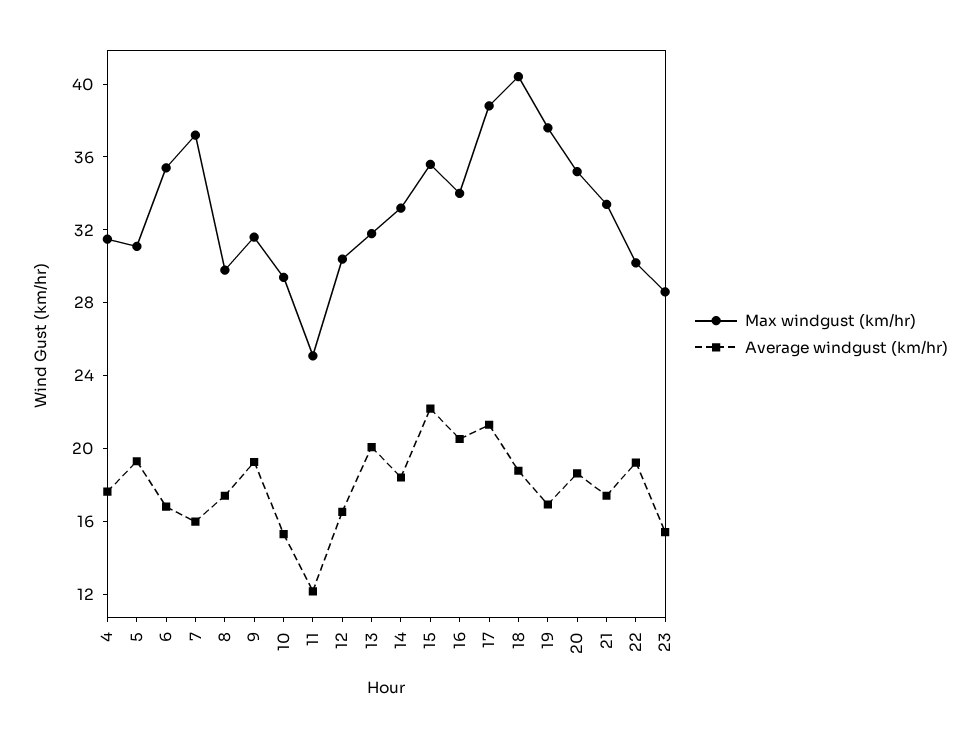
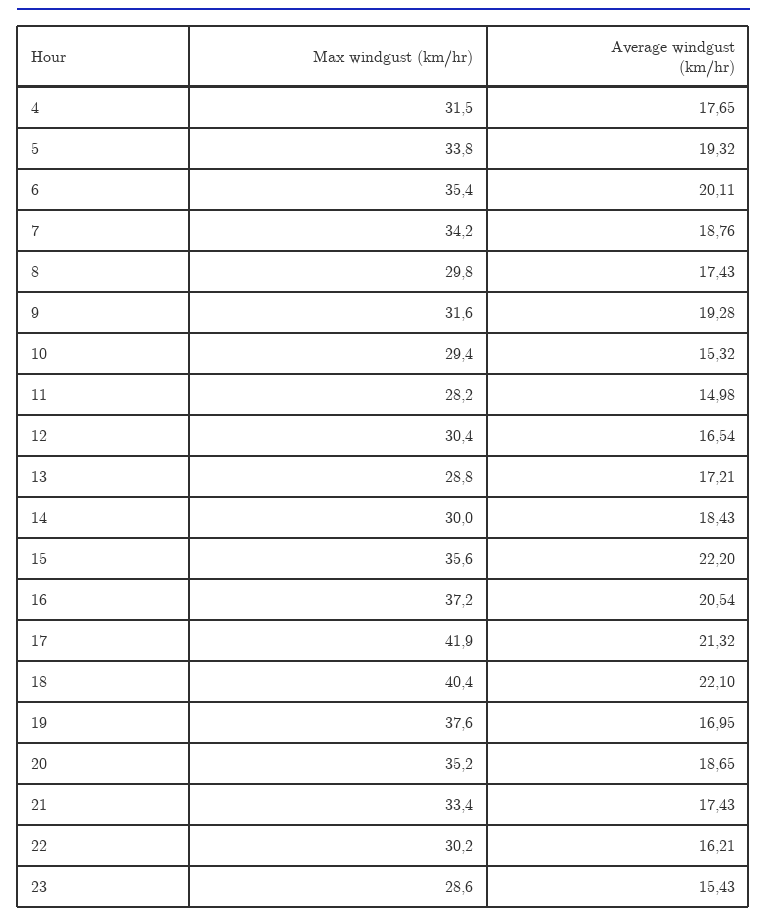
Max windgust (km/hr), 5: 31 -> 33.8
Average windgust (km/hr), 6: 17 -> 20.11
Max windgust (km/hr), 7: 37 -> 34.2
Average windgust (km/hr), 7: 16 -> 18.76
Max windgust (km/hr), 11: 25 -> 28.2
Average windgust (km/hr), 11: 12 -> 14.98
Max windgust (km/hr), 13: 32 -> 28.8
Average windgust (km/hr), 13: 20 -> 17.21
Max windgust (km/hr), 14: 33 -> 30
Max windgust (km/hr), 16: 34 -> 37.2
Max windgust (km/hr), 17: 39 -> 41.9
Average windgust (km/hr), 18: 19 -> 22.1
Average windgust (km/hr), 22: 19 -> 16.21

